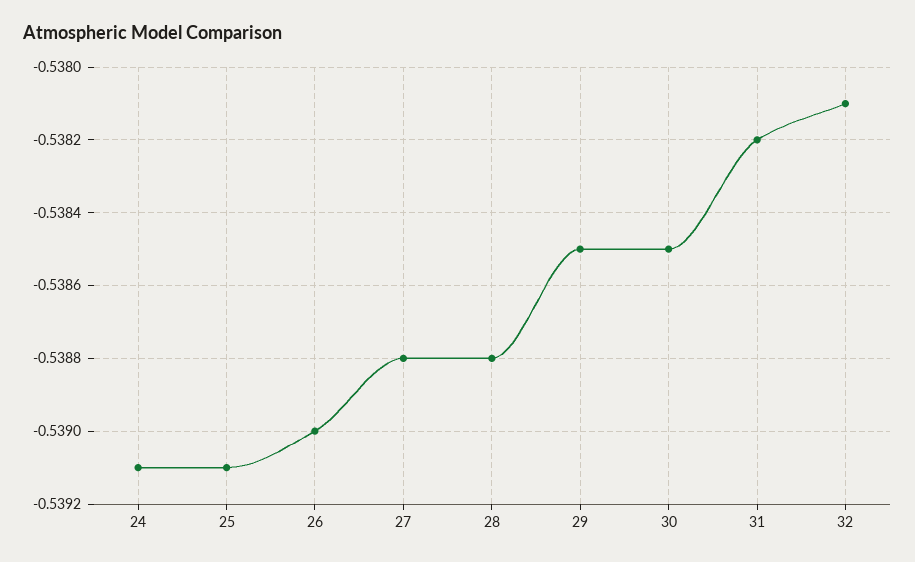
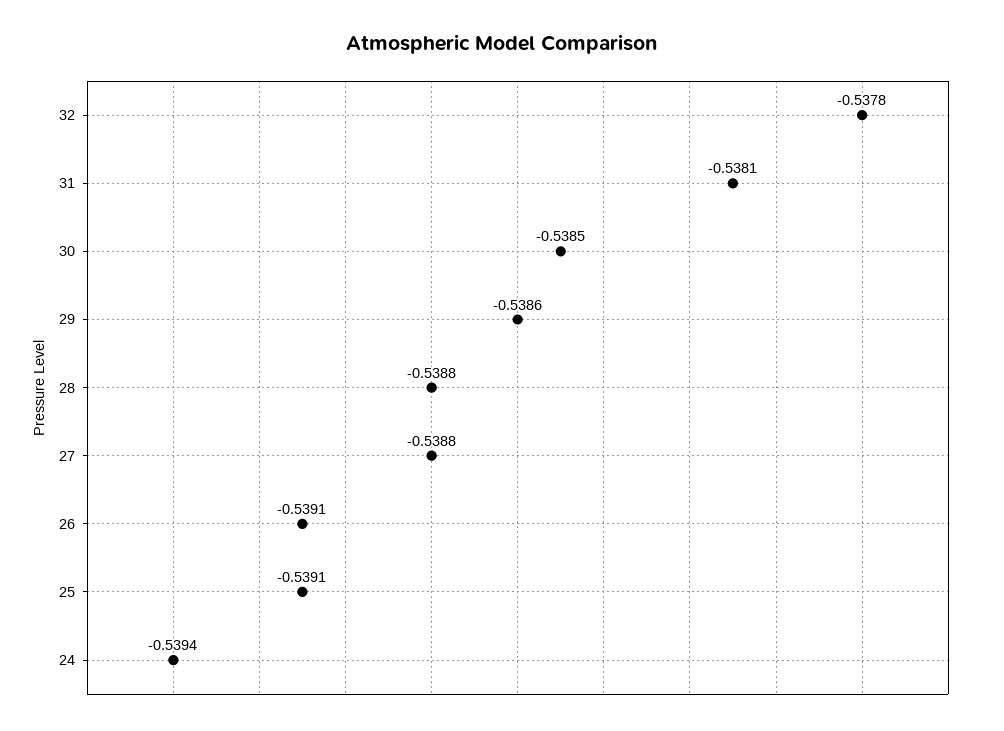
24: -0.5391 -> -0.5394
26: -0.539 -> -0.5391
29: -0.5385 -> -0.5386
31: -0.5382 -> -0.5381
32: -0.5381 -> -0.5378

